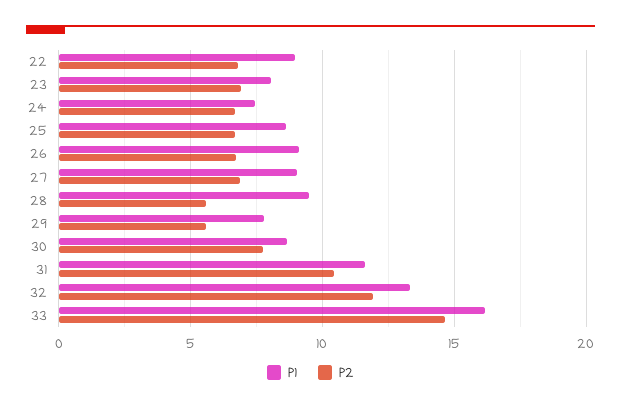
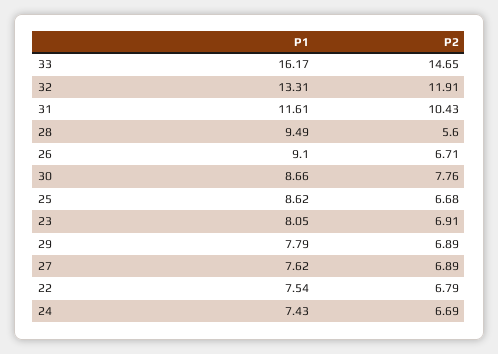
P1, 22: 9 -> 7.54
P1, 27: 9 -> 7.62
P2, 29: 5.5 -> 6.89

